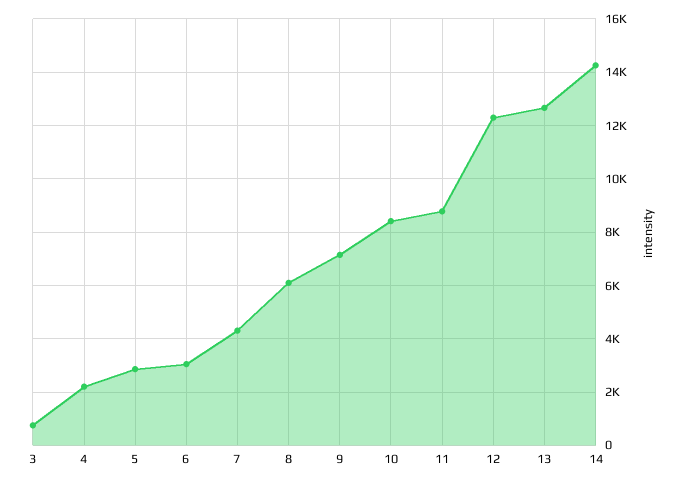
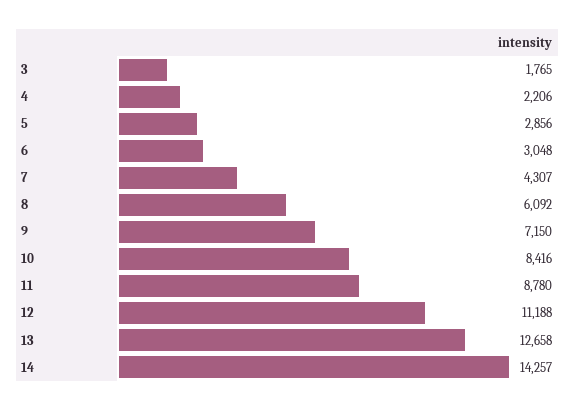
3: 750 -> 1765
12: 12250 -> 11188

